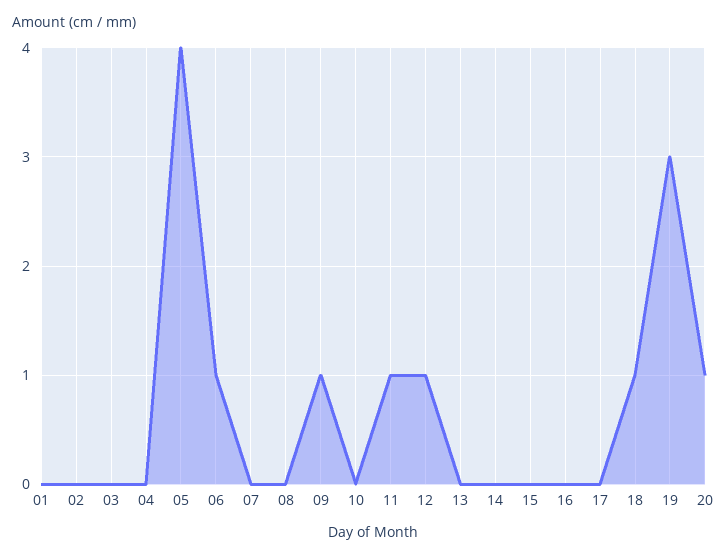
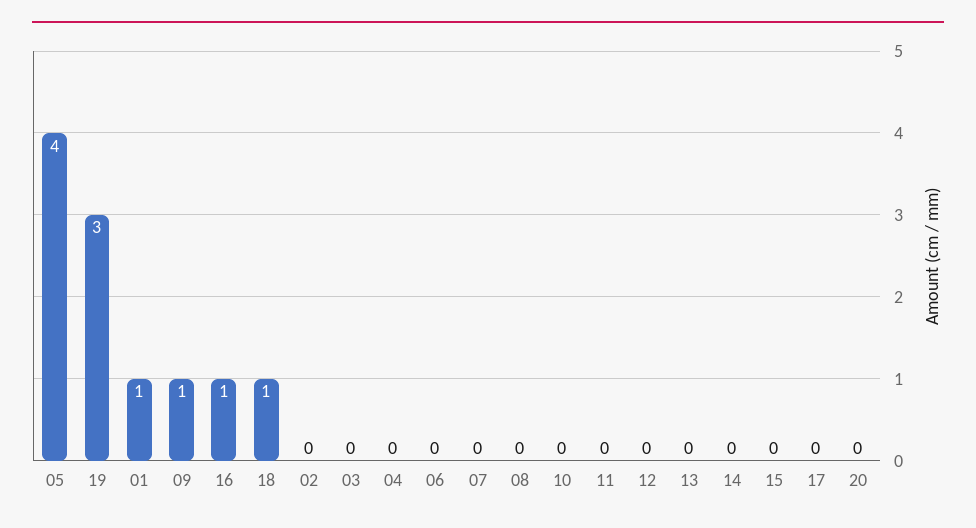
01: 0 -> 1
06: 1 -> 0
11: 1 -> 0
12: 1 -> 0
16: 0 -> 1
20: 1 -> 0

